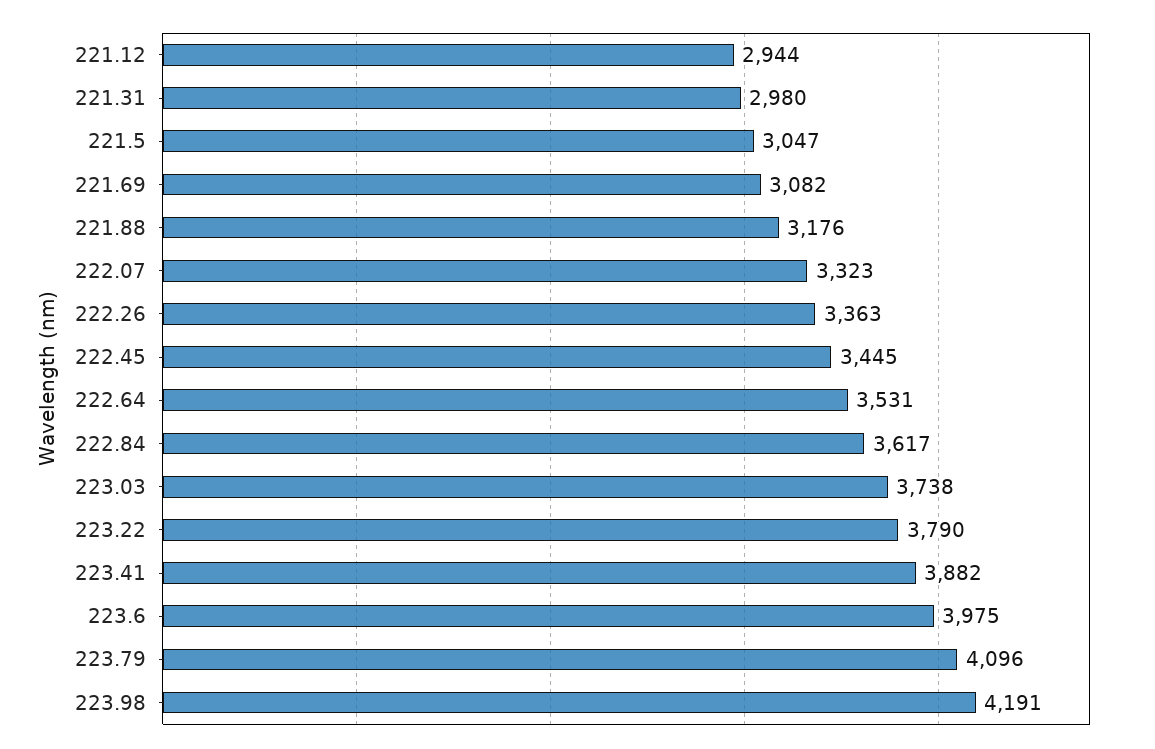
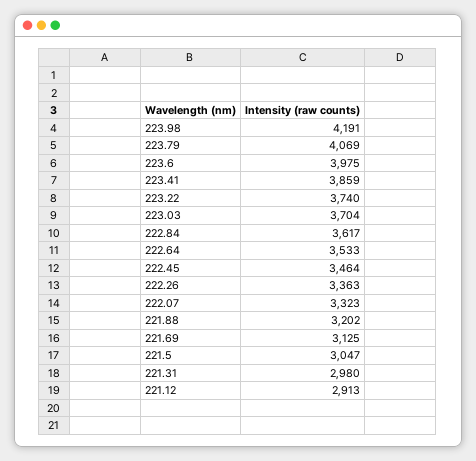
221.12: 2944 -> 2913
221.69: 3082 -> 3125
221.88: 3176 -> 3202
222.45: 3445 -> 3464
222.64: 3531 -> 3533
223.03: 3738 -> 3704
223.22: 3790 -> 3740
223.41: 3882 -> 3859
223.79: 4096 -> 4069

